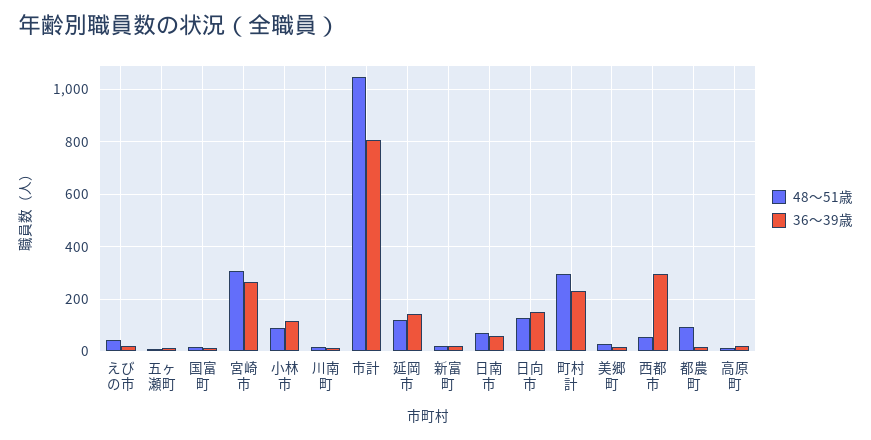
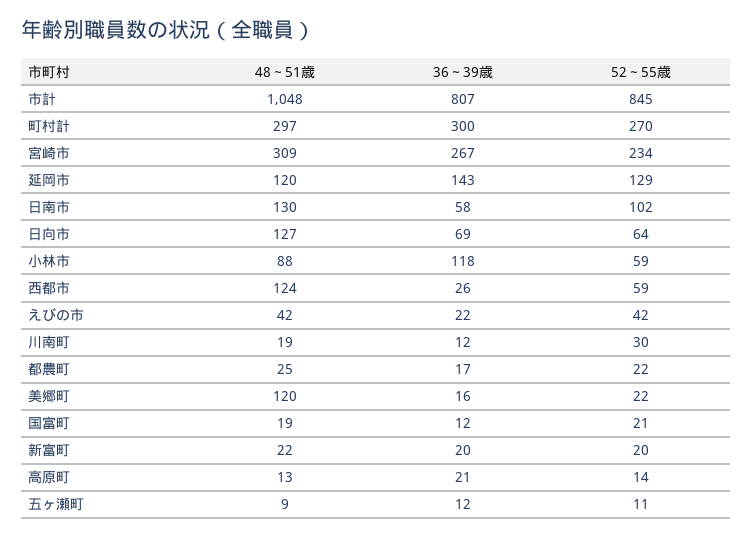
48～51歳, 日南市: 75 -> 130
36～39歳, 日向市: 150 -> 69
36～39歳, 町村計: 225 -> 300
48～51歳, 美郷町: 25 -> 120
48～51歳, 西都市: 50 -> 124
36～39歳, 西都市: 300 -> 26
48～51歳, 都農町: 100 -> 25
52～55歳, 市計: none -> 845
52～55歳, 町村計: none -> 270
52～55歳, 宮崎市: none -> 234
52～55歳, 延岡市: none -> 129
52～55歳, 日南市: none -> 102
52～55歳, 日向市: none -> 64
52～55歳, 小林市: none -> 59
52～55歳, 西都市: none -> 59
52～55歳, えびの市: none -> 42
52～55歳, 川南町: none -> 30
52～55歳, 都農町: none -> 22
52～55歳, 美郷町: none -> 22
52～55歳, 国富町: none -> 21
52～55歳, 新富町: none -> 20
52～55歳, 高原町: none -> 14
52～55歳, 五ヶ瀬町: none -> 11

